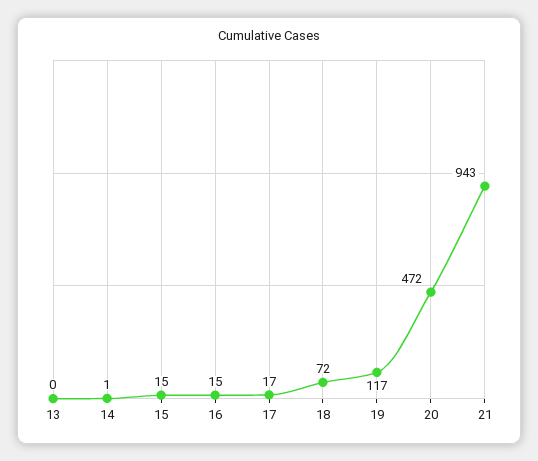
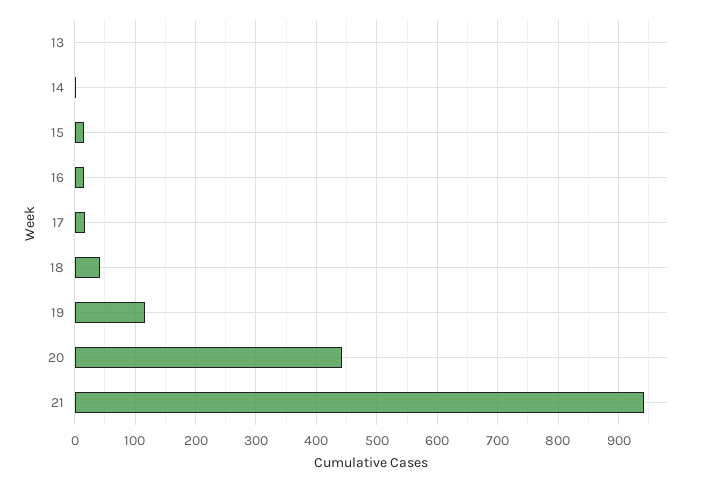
18: 72 -> 40
20: 472 -> 440

